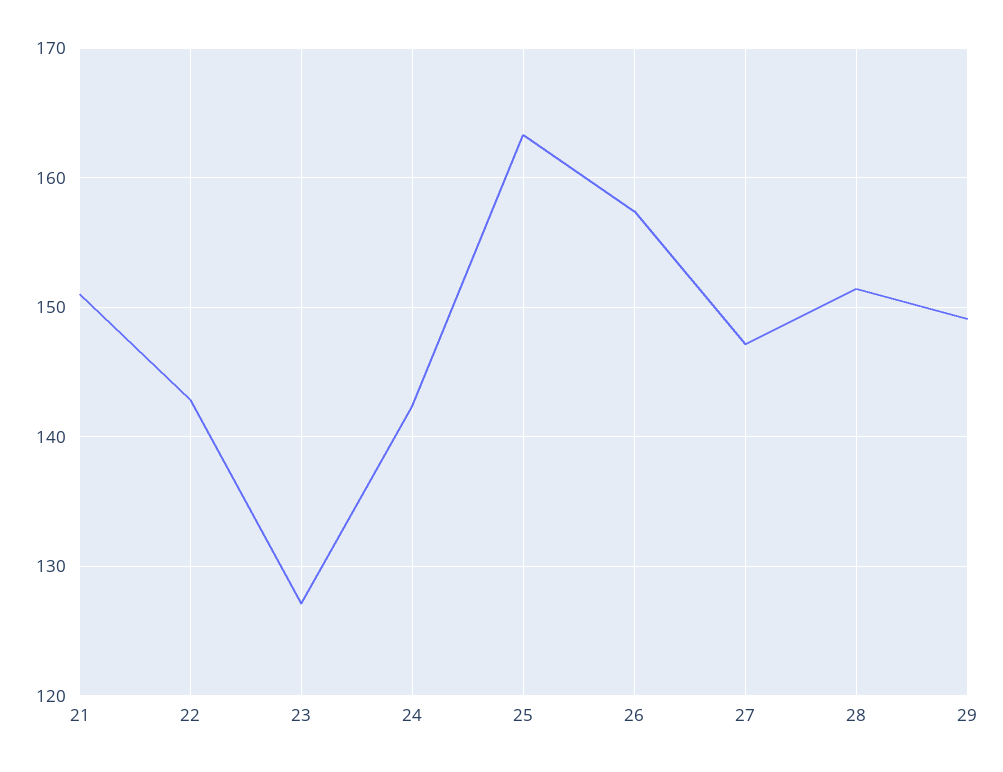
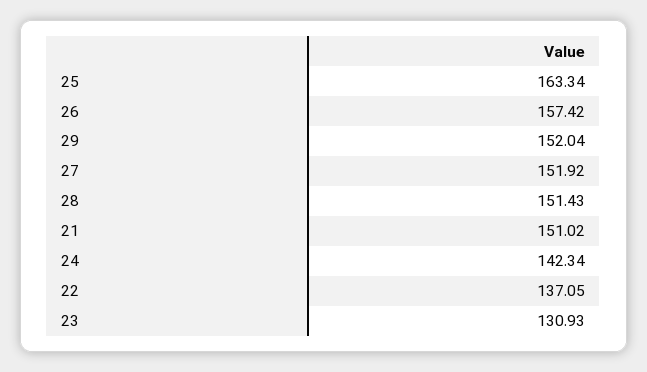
22: 143 -> 137.05
23: 127 -> 130.93
27: 147 -> 151.92
29: 149 -> 152.04

